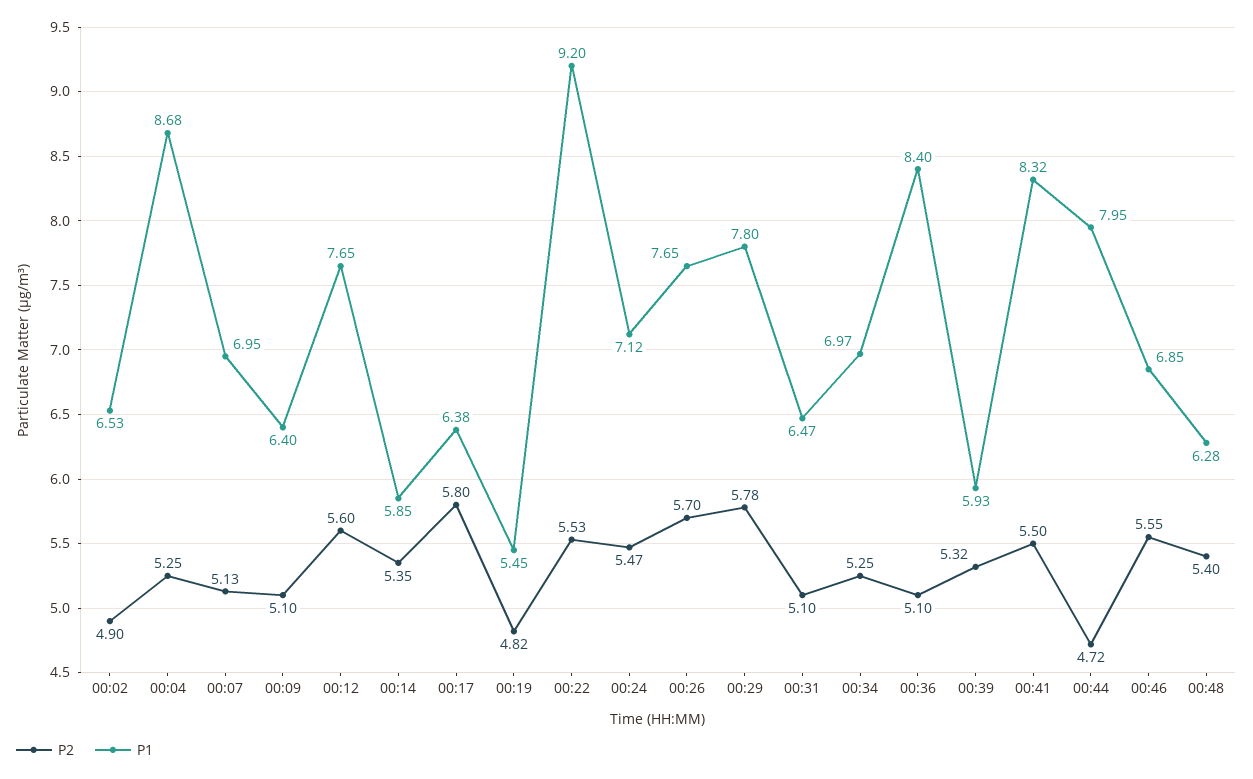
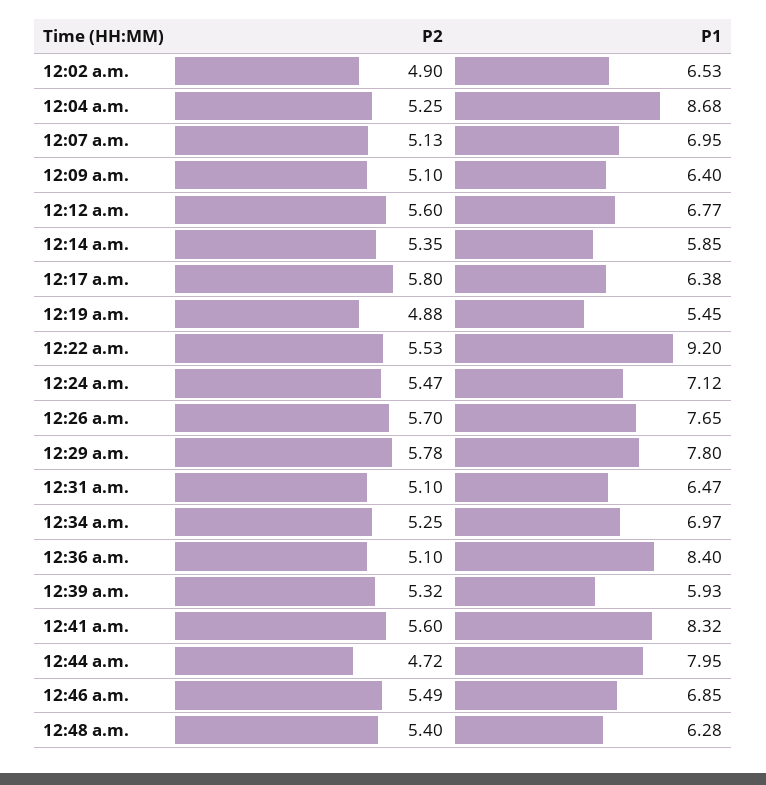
P1, 00:12: 7.65 -> 6.77
P2, 00:19: 4.82 -> 4.88
P2, 00:41: 5.5 -> 5.6
P2, 00:46: 5.55 -> 5.49

